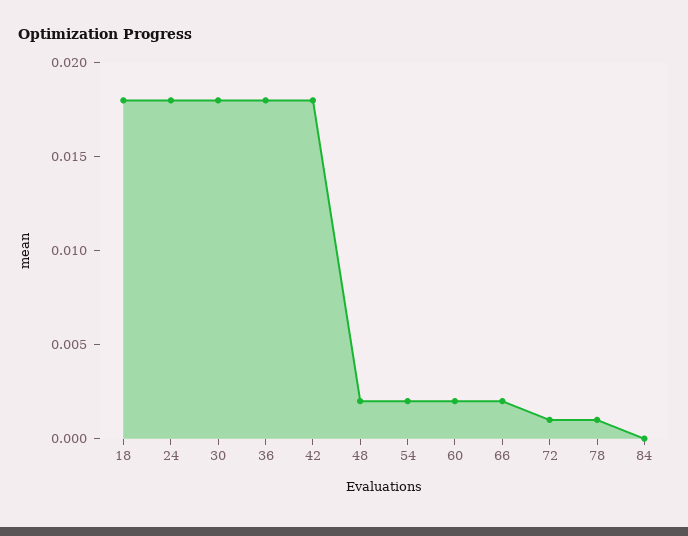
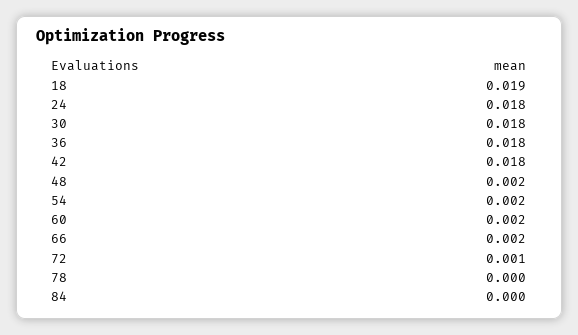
18: 0.018 -> 0.019
78: 0.001 -> 0

